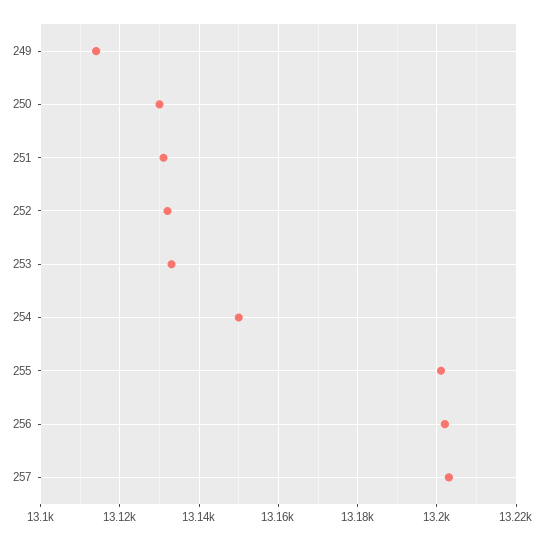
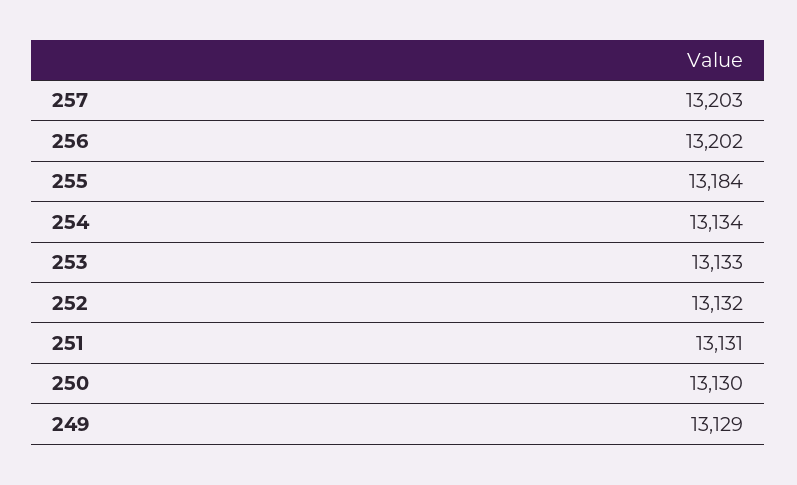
249: 13115 -> 13129
254: 13150 -> 13134
255: 13200 -> 13184

